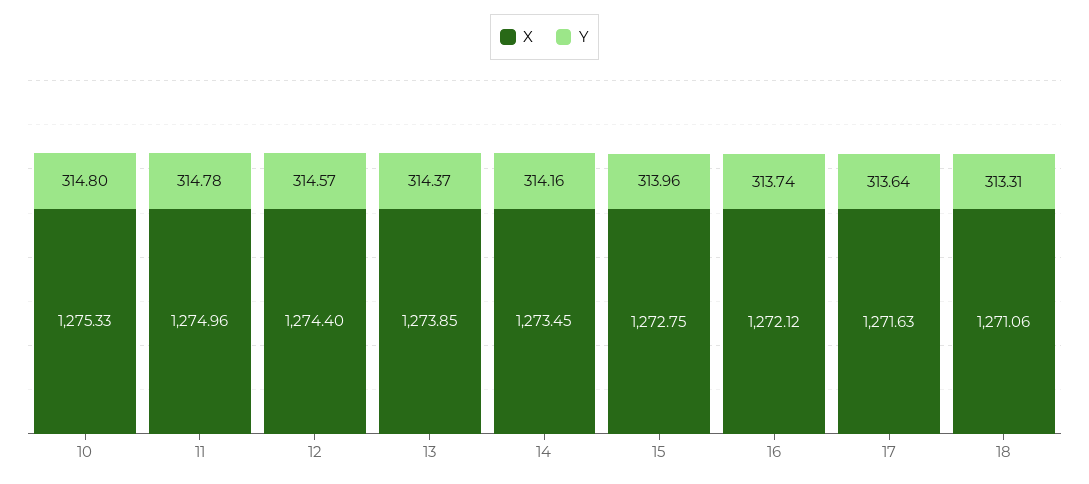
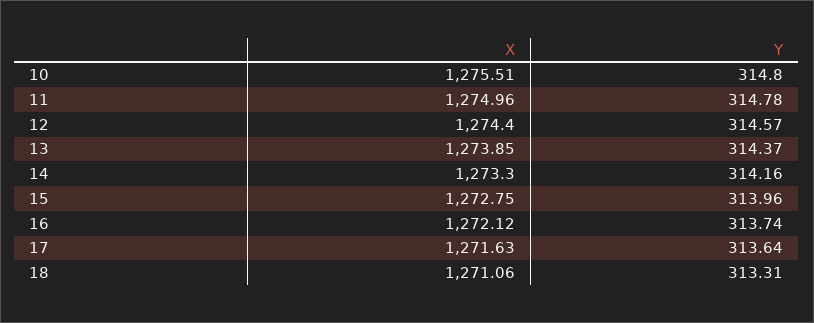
X, 10: 1275.33 -> 1275.51
X, 14: 1273.45 -> 1273.3

